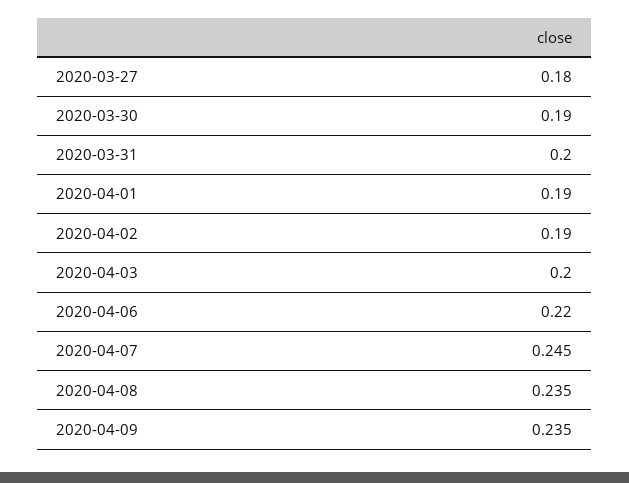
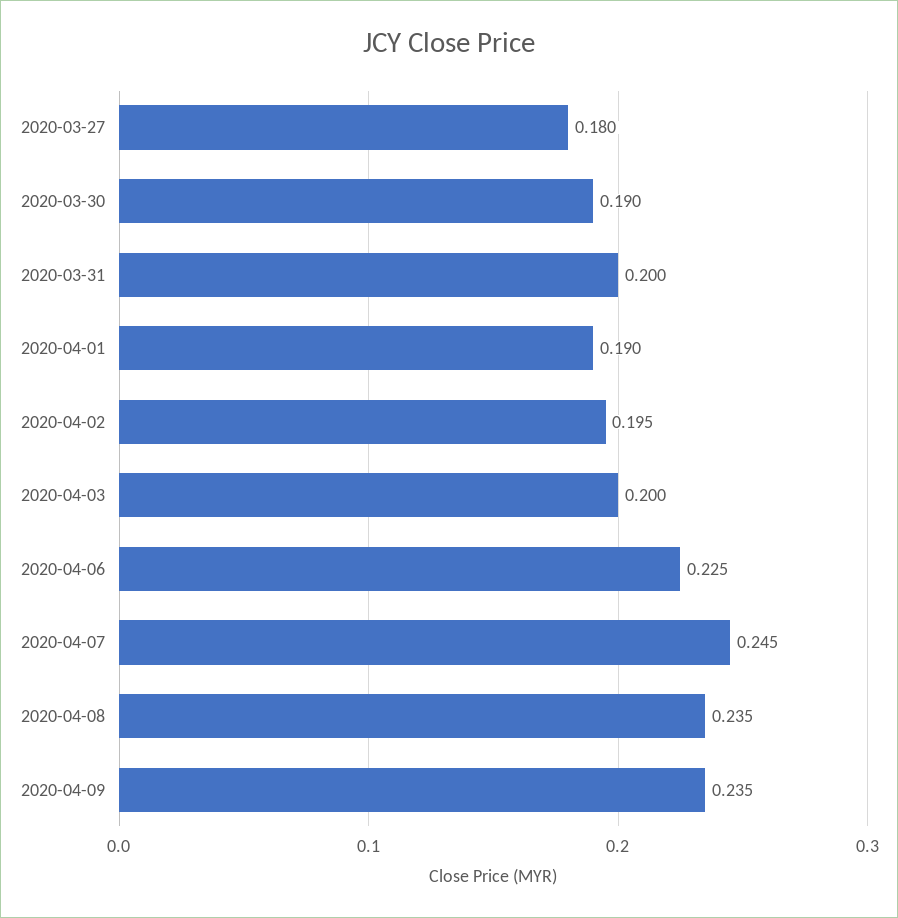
2020-04-02: 0.19 -> 0.195
2020-04-06: 0.22 -> 0.225

